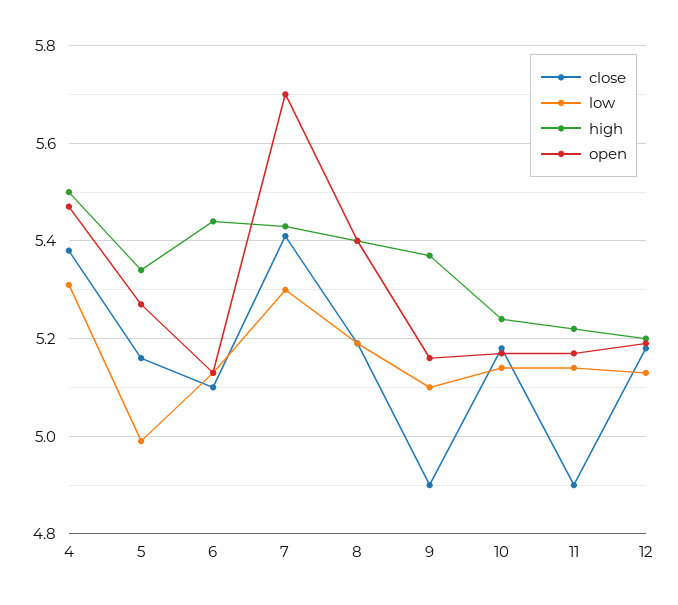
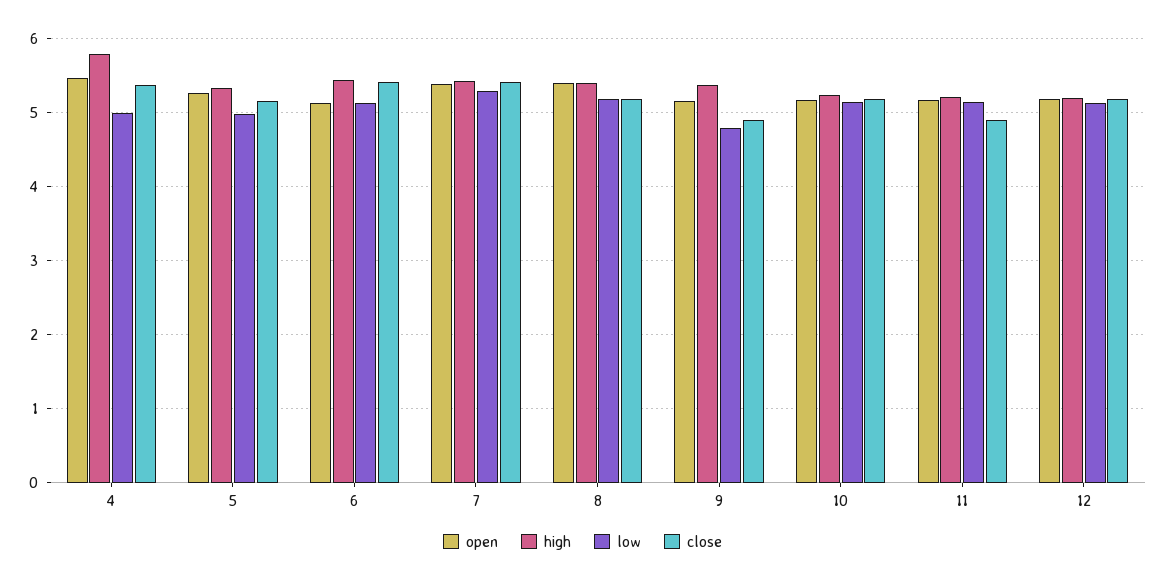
low, 4: 5.3 -> 5
high, 4: 5.5 -> 5.8
close, 6: 5.1 -> 5.4
open, 7: 5.7 -> 5.4
low, 9: 5.1 -> 4.8

